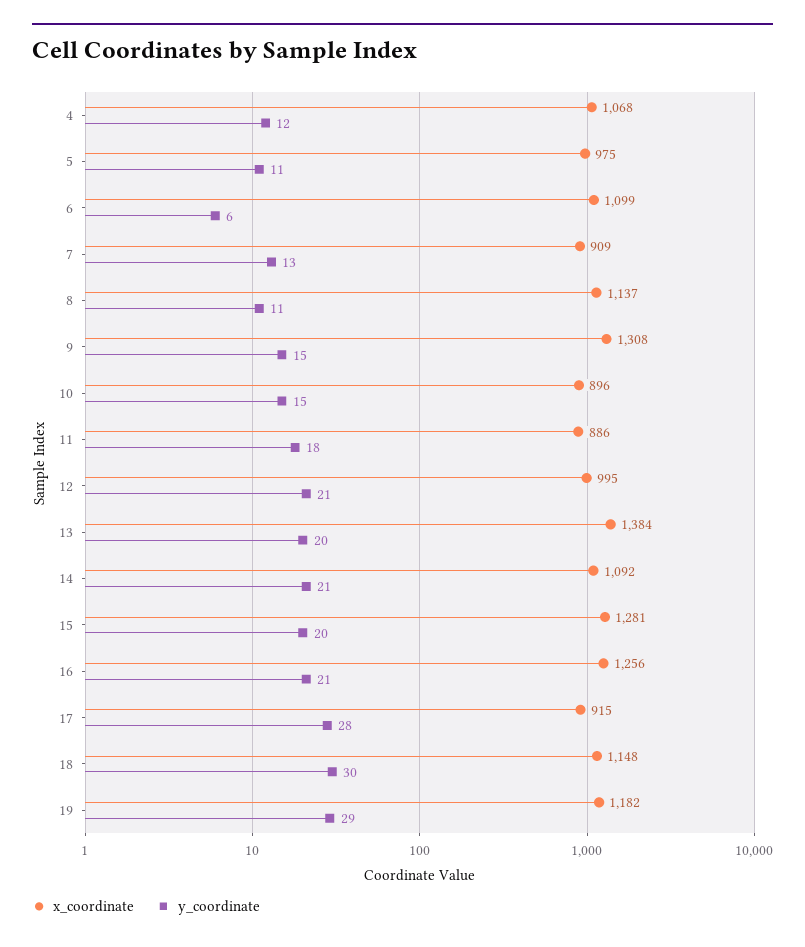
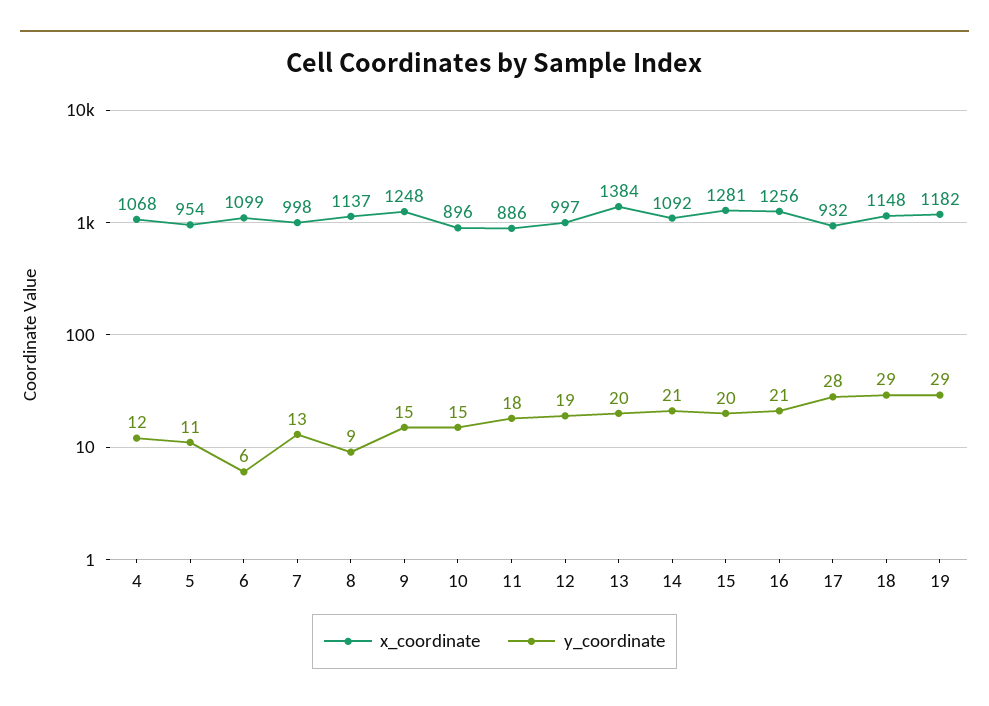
x_coordinate, 5: 975 -> 954
x_coordinate, 7: 909 -> 998
y_coordinate, 8: 11 -> 9
x_coordinate, 9: 1308 -> 1248
x_coordinate, 12: 995 -> 997
y_coordinate, 12: 21 -> 19
x_coordinate, 17: 915 -> 932
y_coordinate, 18: 30 -> 29

